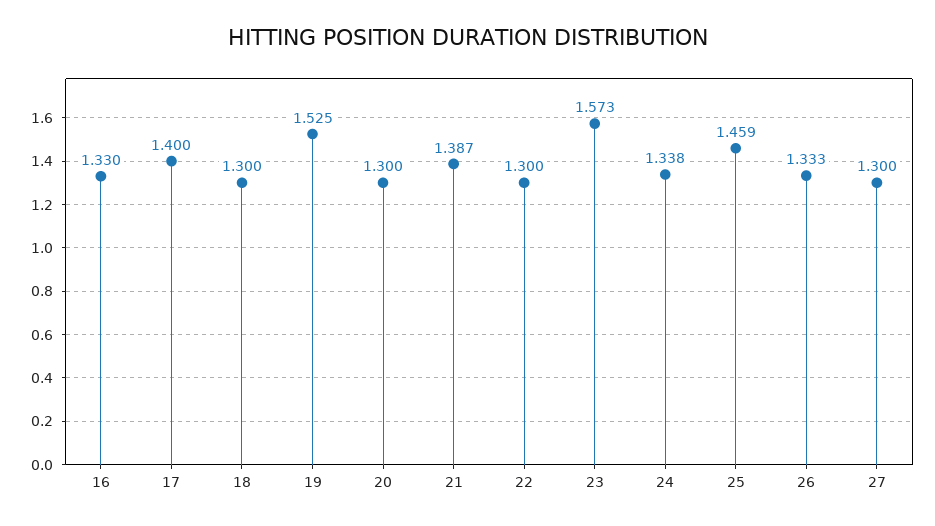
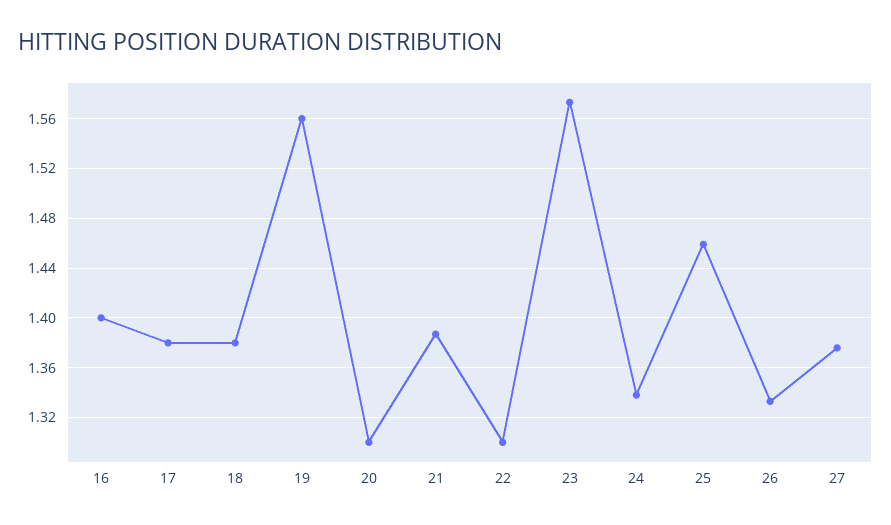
16: 1.33 -> 1.4
17: 1.4 -> 1.38
18: 1.3 -> 1.38
19: 1.525 -> 1.56
27: 1.3 -> 1.375

